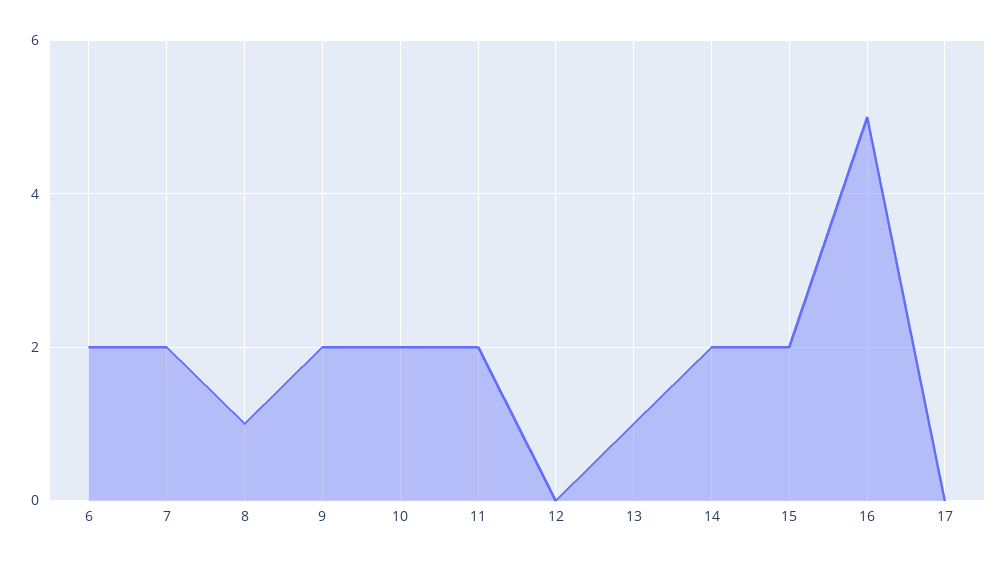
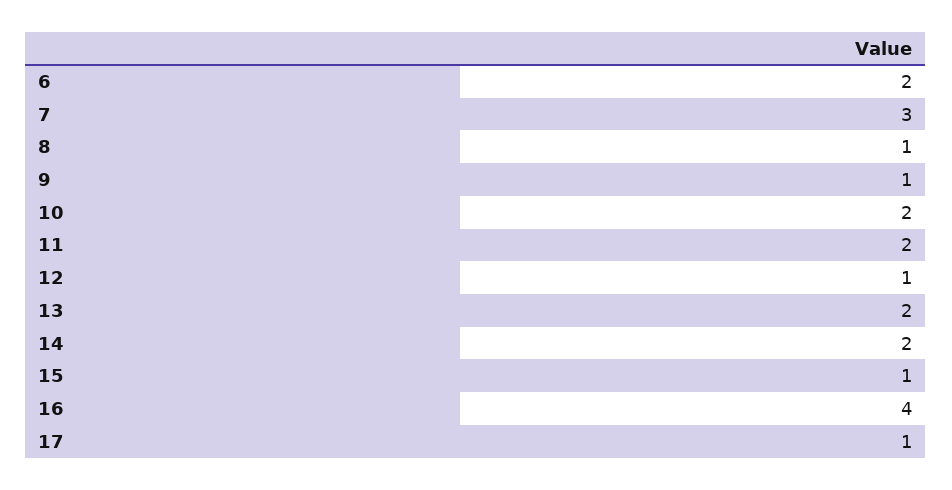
7: 2 -> 3
9: 2 -> 1
12: 0 -> 1
13: 1 -> 2
15: 2 -> 1
16: 5 -> 4
17: 0 -> 1

